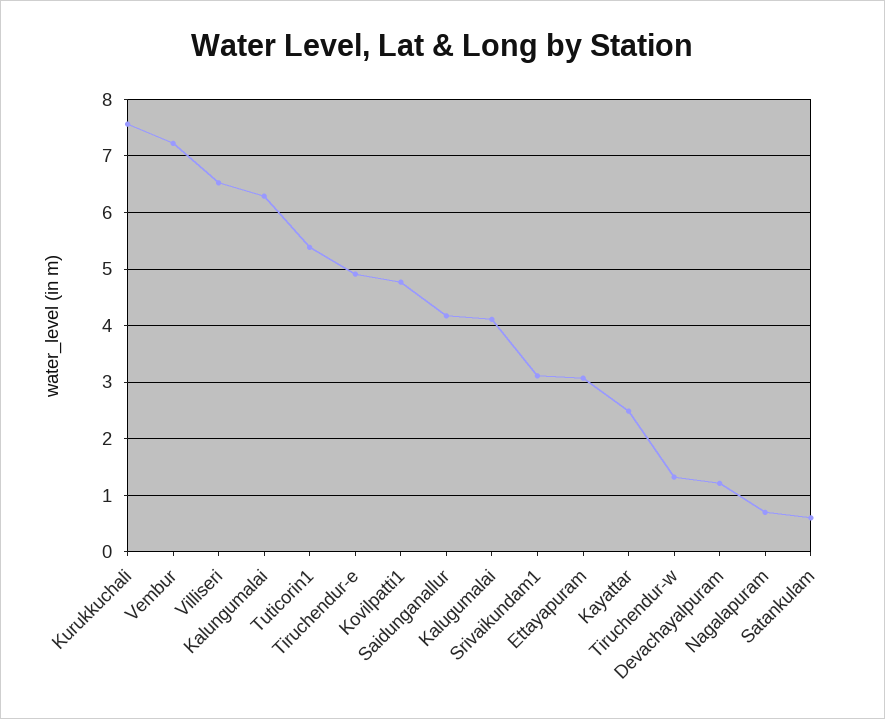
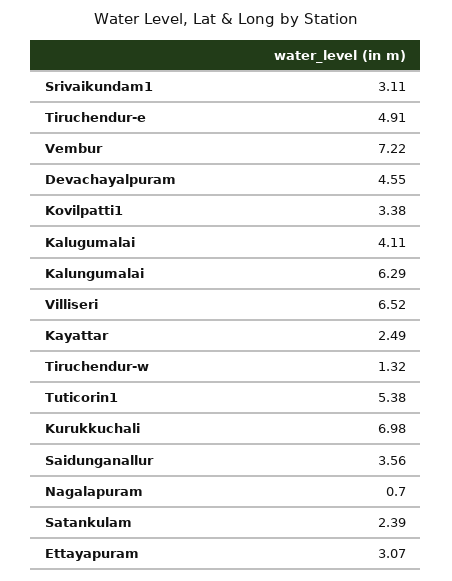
Kurukkuchali: 7.6 -> 6.98
Kovilpatti1: 4.8 -> 3.38
Saidunganallur: 4.2 -> 3.56
Devachayalpuram: 1.2 -> 4.55
Satankulam: 0.6 -> 2.39

